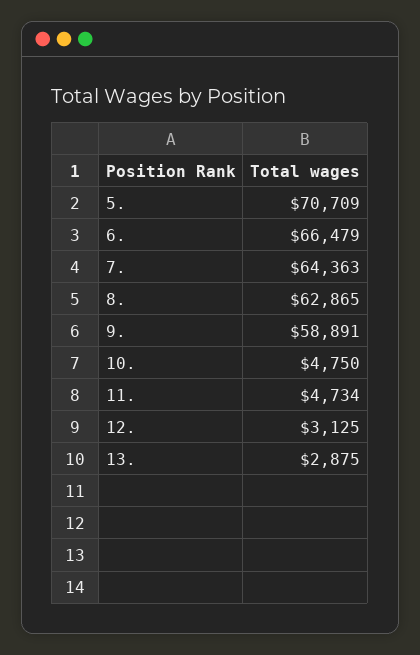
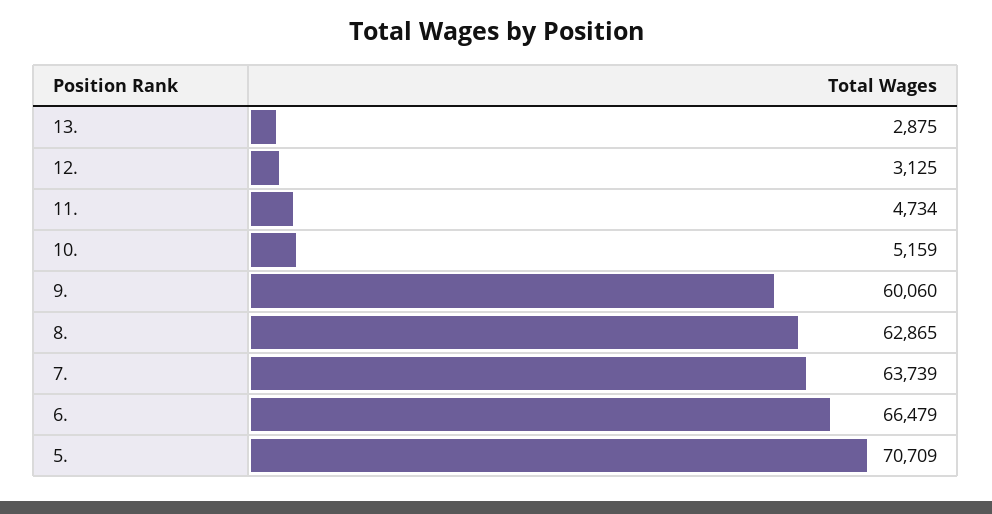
7.: 64363 -> 63739
9.: 58891 -> 60060
10.: 4750 -> 5159

